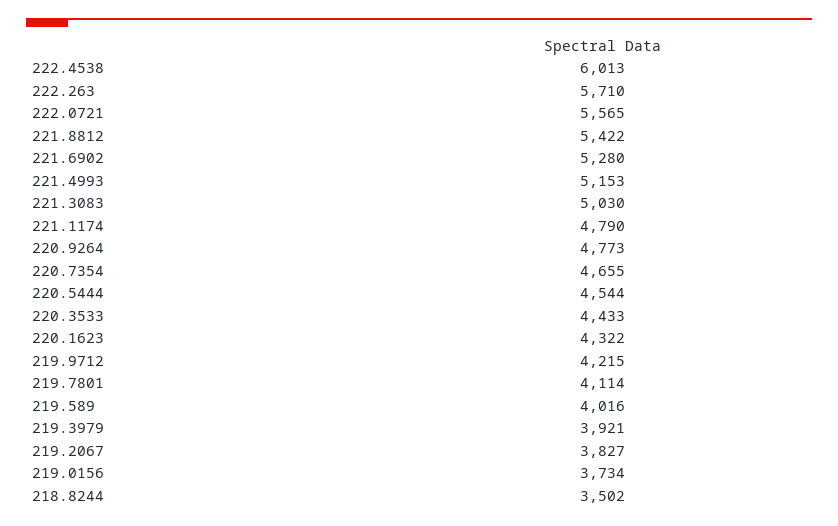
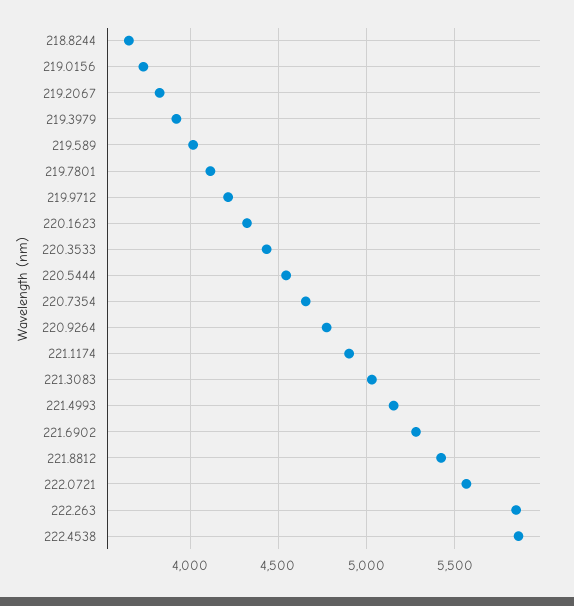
222.4538: 6013 -> 5850
222.263: 5710 -> 5850
221.1174: 4790 -> 4900
218.8244: 3502 -> 3650

